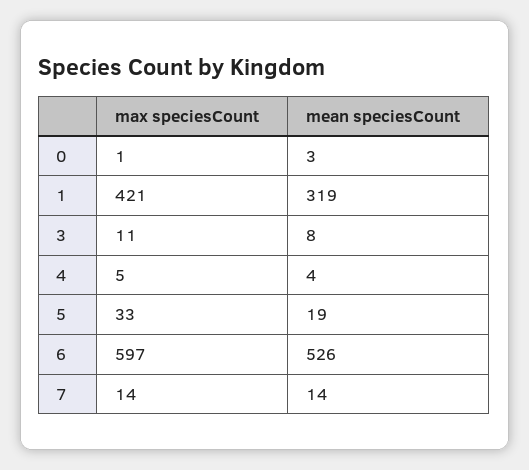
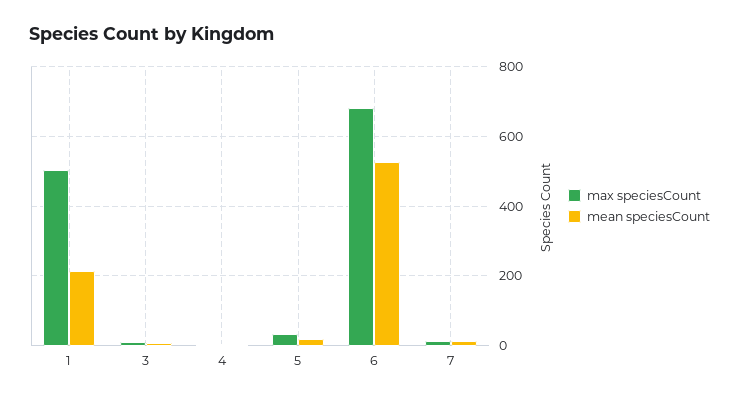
max speciesCount, 0: 1 -> none
mean speciesCount, 0: 3 -> none
max speciesCount, 1: 421 -> 500
mean speciesCount, 1: 319 -> 220
max speciesCount, 6: 597 -> 680

